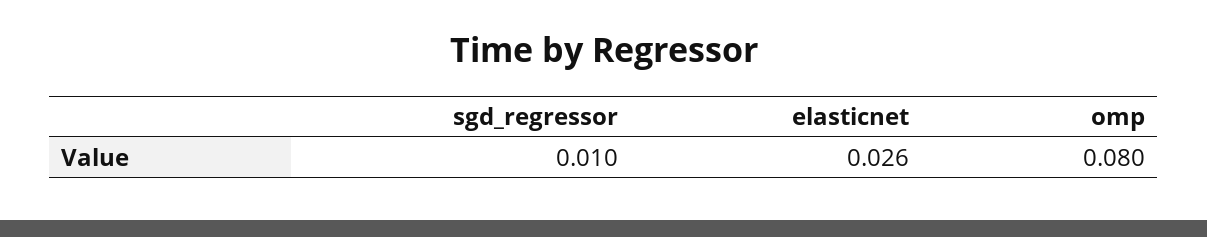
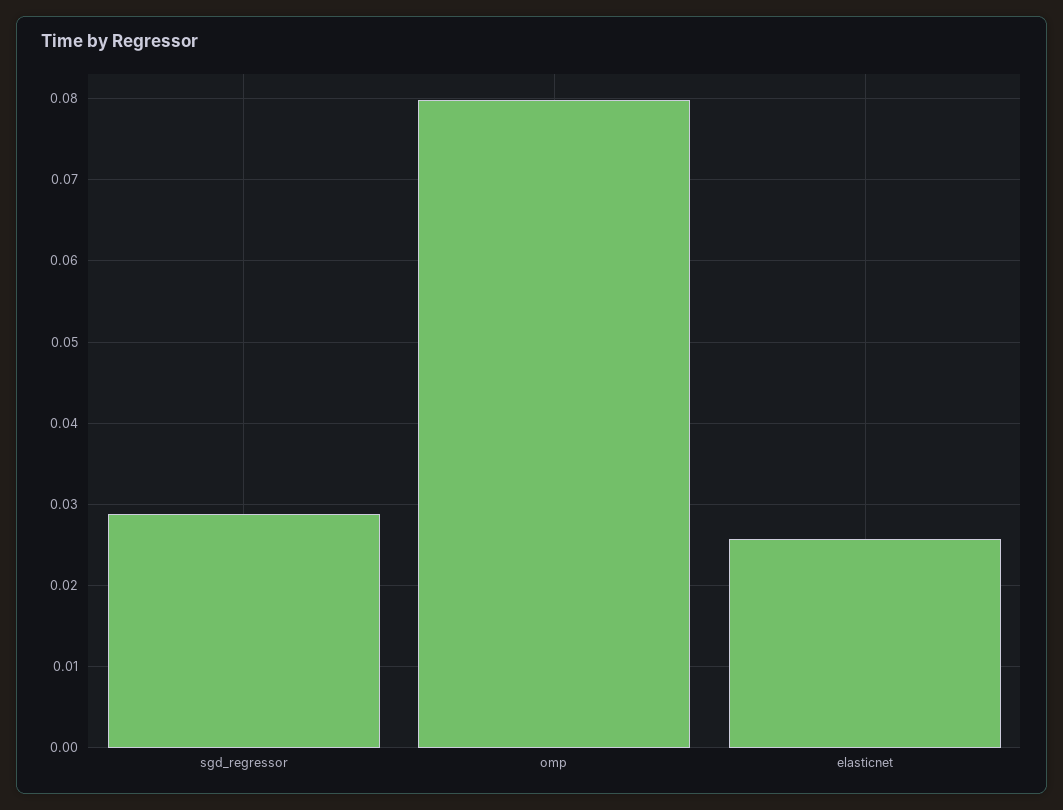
sgd_regressor: 0.01 -> 0.029

